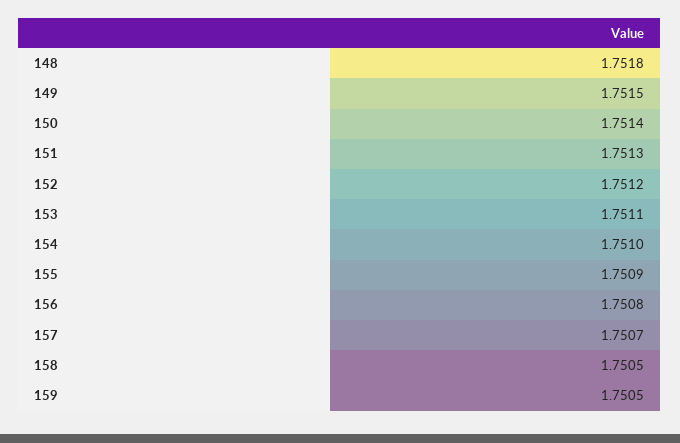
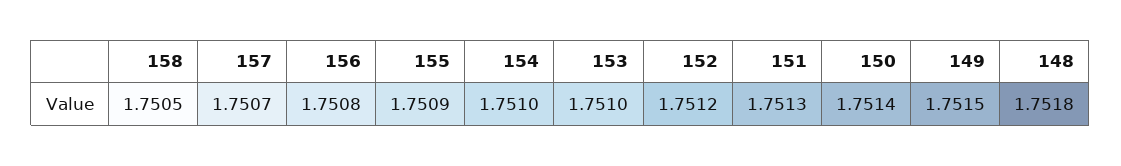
153: 1.7511 -> 1.751
159: 1.7505 -> none

